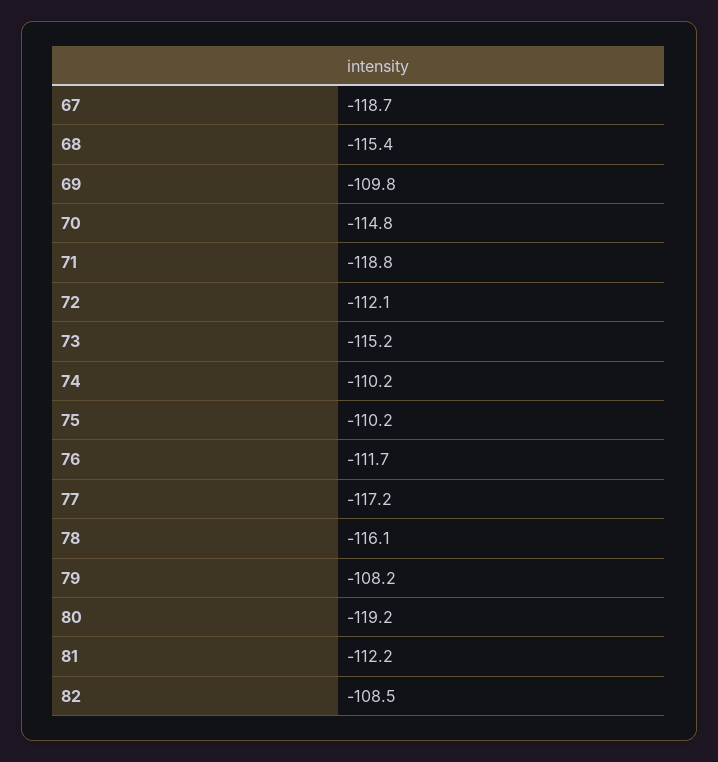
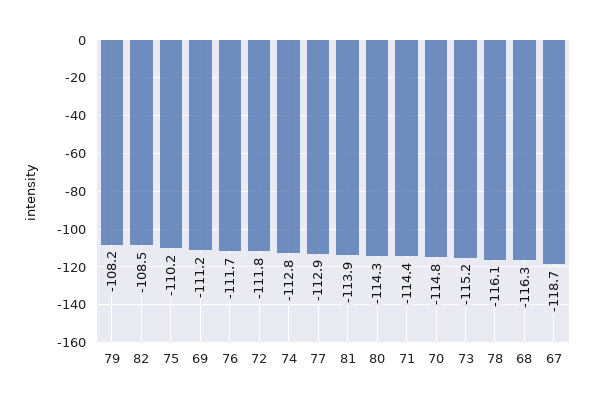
68: -115.4 -> -116.3
69: -109.8 -> -111.2
71: -118.8 -> -114.4
72: -112.1 -> -111.8
74: -110.2 -> -112.8
77: -117.2 -> -112.9
80: -119.2 -> -114.3
81: -112.2 -> -113.9

